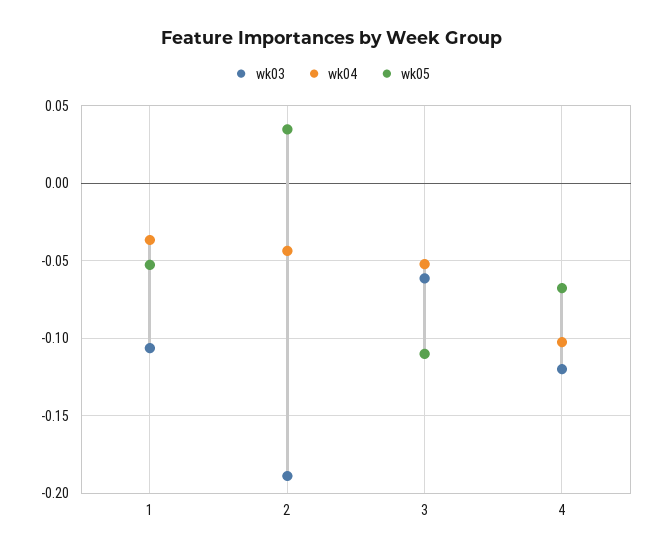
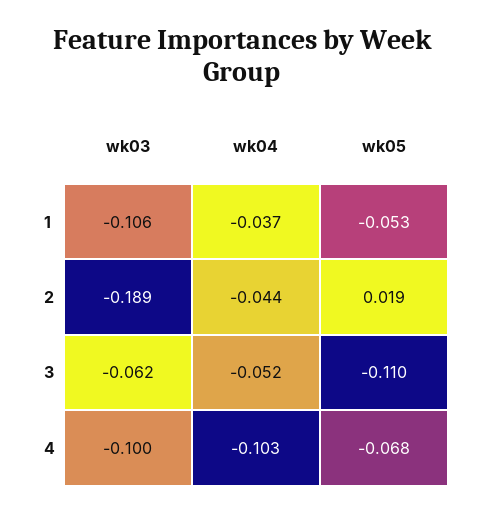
wk05, 2: 0.035 -> 0.019
wk03, 4: -0.12 -> -0.1

